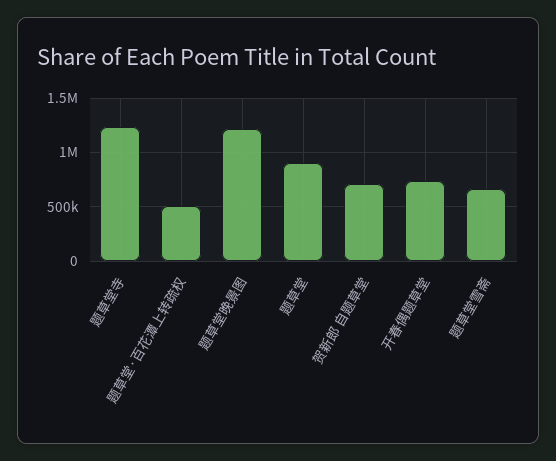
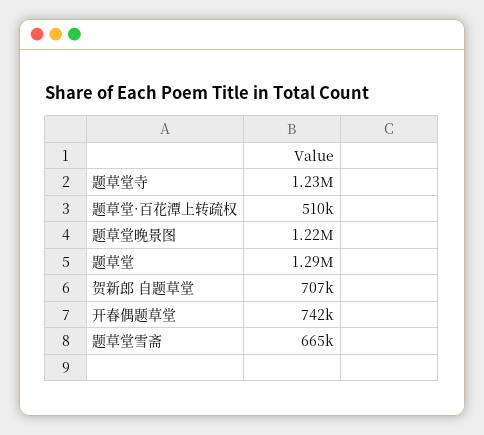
题草堂: 900000 -> 1290000

